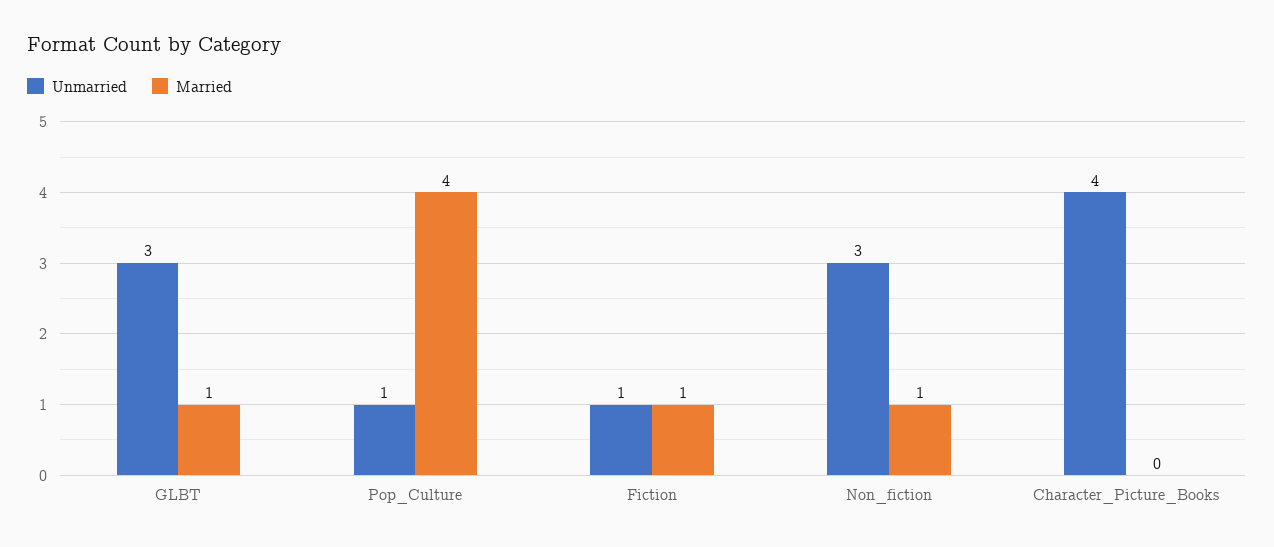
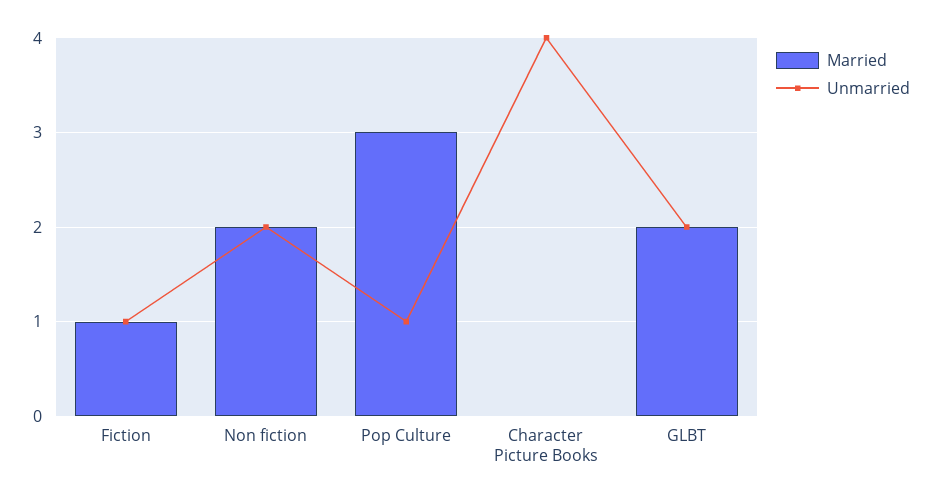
Unmarried, GLBT: 3 -> 2
Married, GLBT: 1 -> 2
Married, Pop_Culture: 4 -> 3
Unmarried, Non_fiction: 3 -> 2
Married, Non_fiction: 1 -> 2

